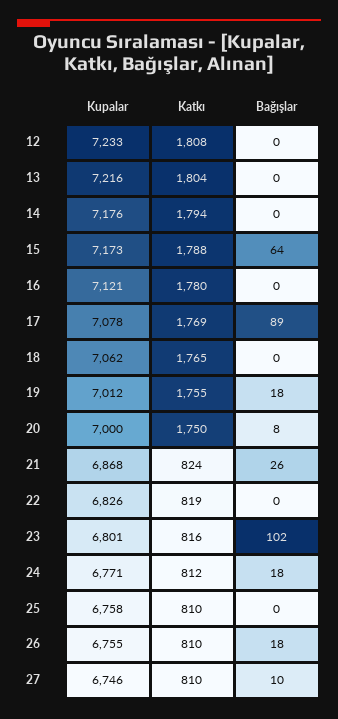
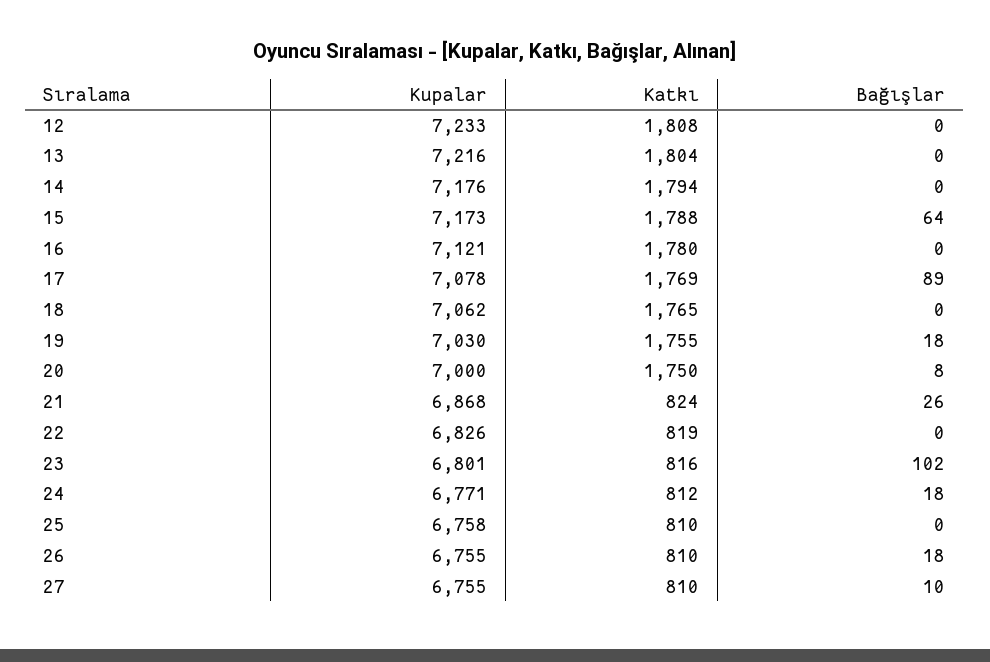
Kupalar, 19: 7012 -> 7030
Kupalar, 27: 6746 -> 6755

